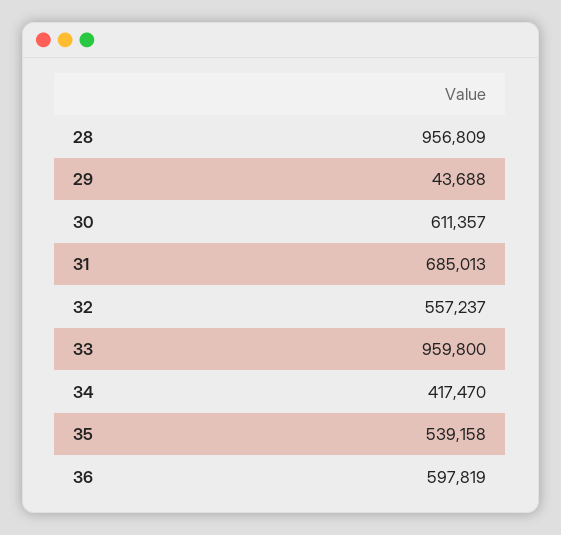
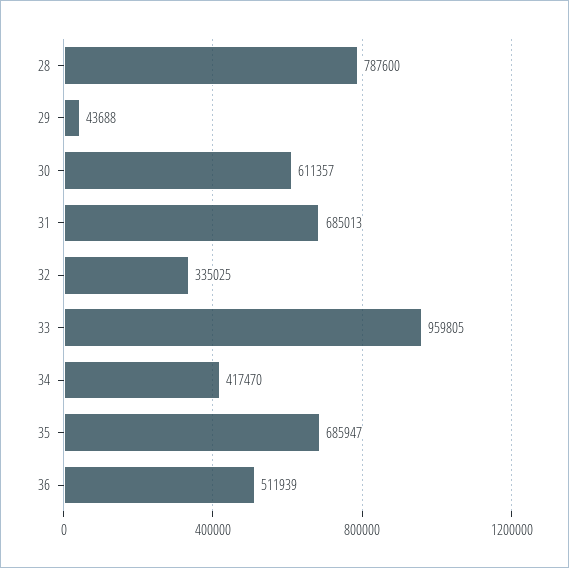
28: 956809 -> 787600
32: 557237 -> 335025
33: 959800 -> 959805
35: 539158 -> 685947
36: 597819 -> 511939

